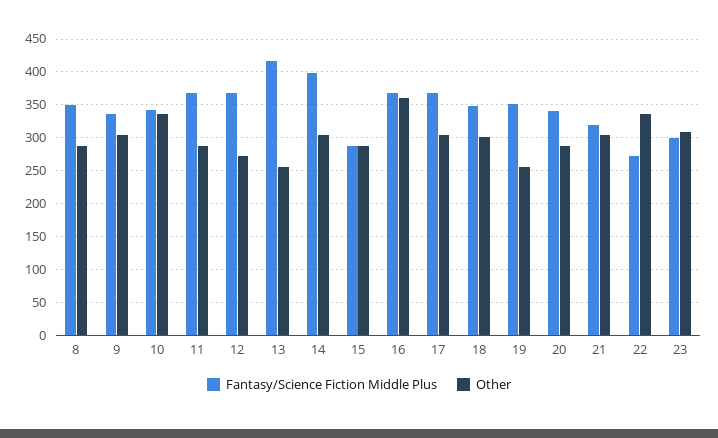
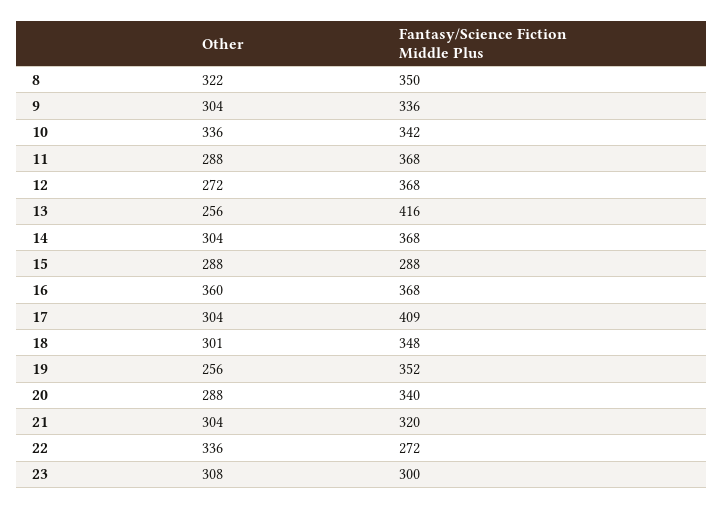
Other, 8: 290 -> 322
Fantasy/Science Fiction Middle Plus, 14: 400 -> 368
Fantasy/Science Fiction Middle Plus, 17: 370 -> 409

